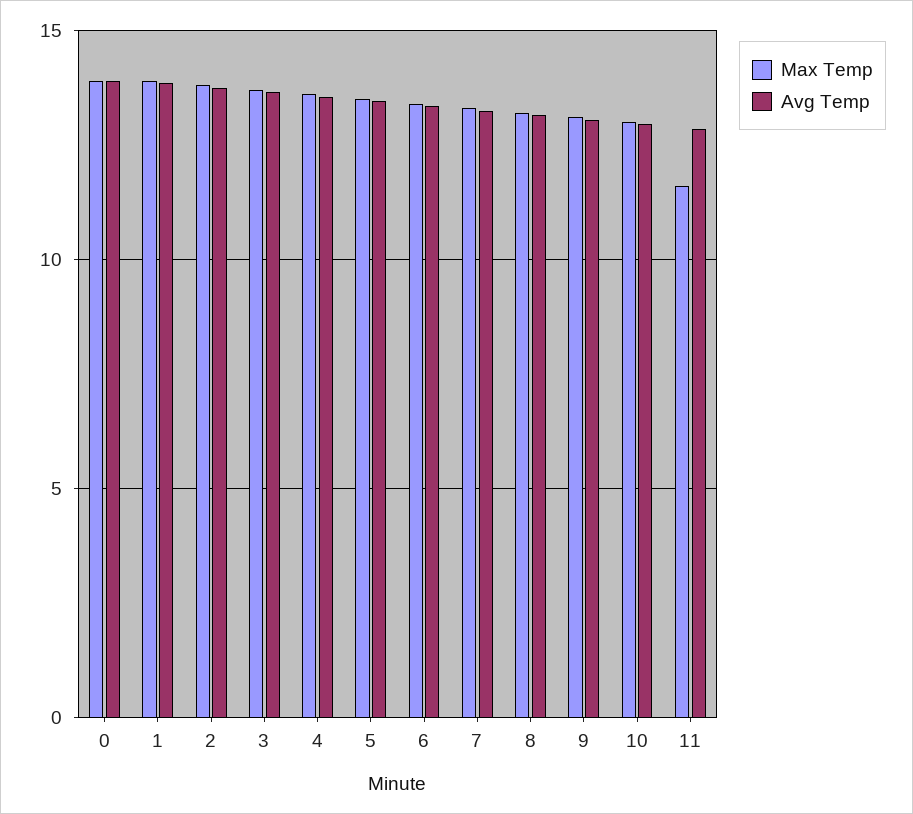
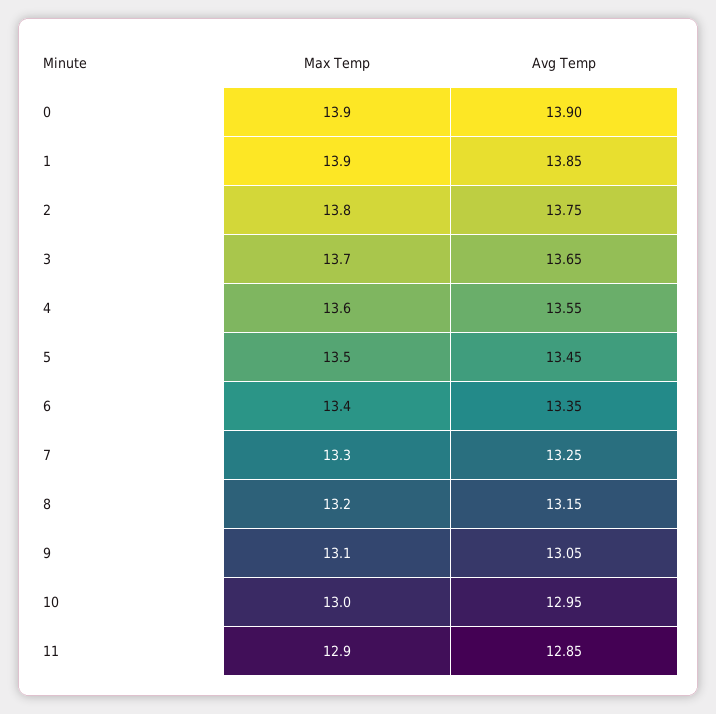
Max Temp, 11: 11.5 -> 12.9

